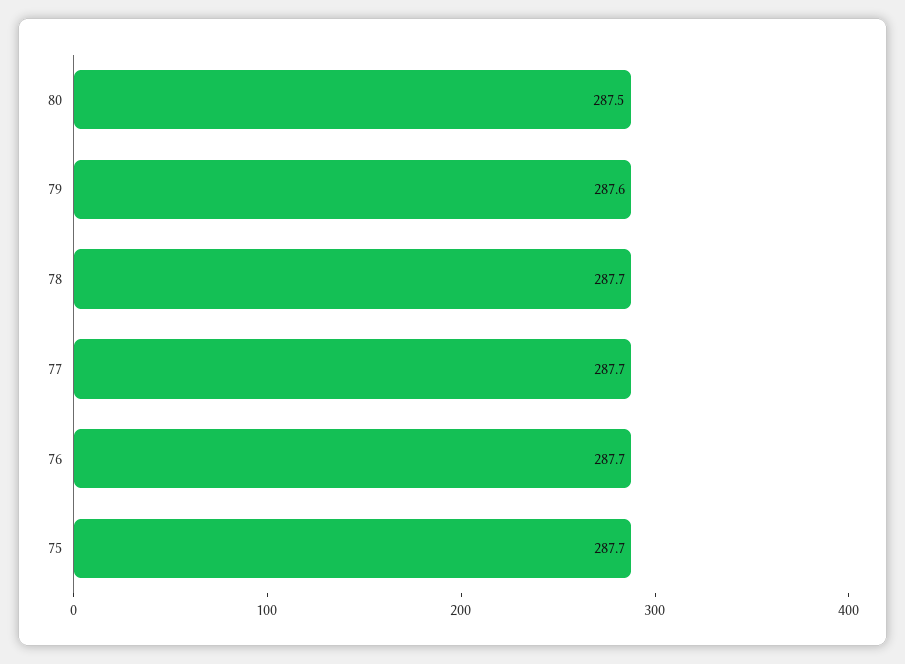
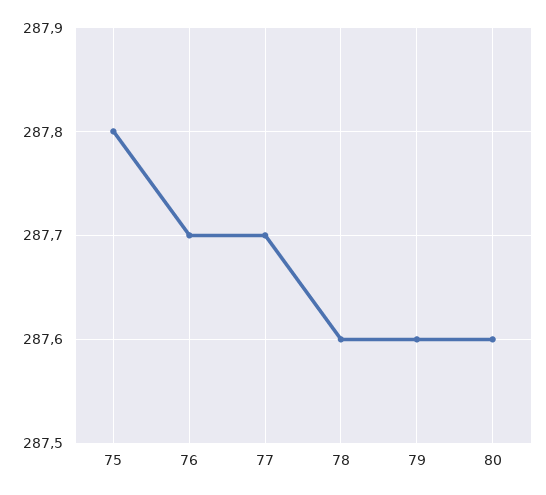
80: 287.5 -> 287.6
78: 287.7 -> 287.6
75: 287.7 -> 287.8

